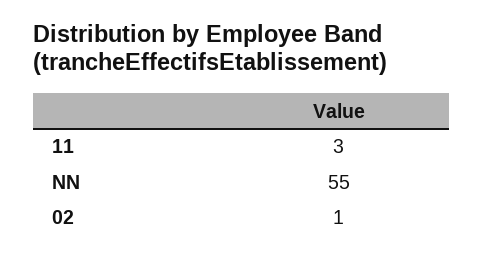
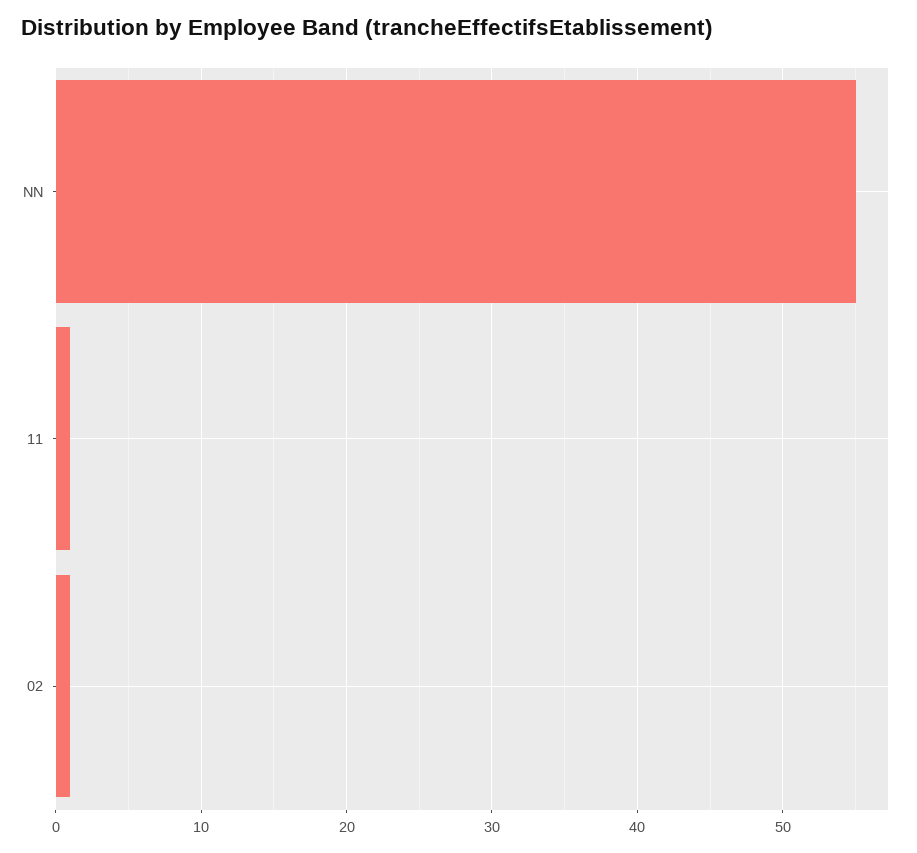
11: 3 -> 1

